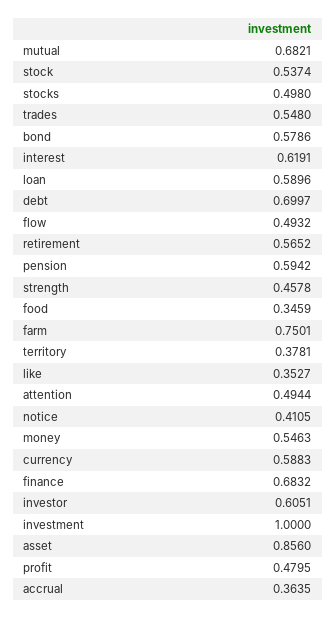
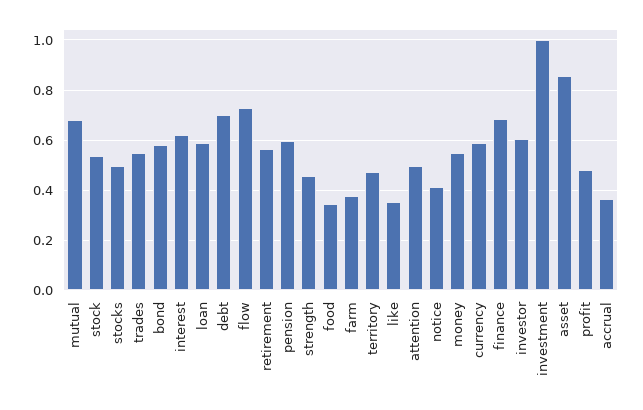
flow: 0.4932 -> 0.725
farm: 0.7501 -> 0.375
territory: 0.3781 -> 0.475

